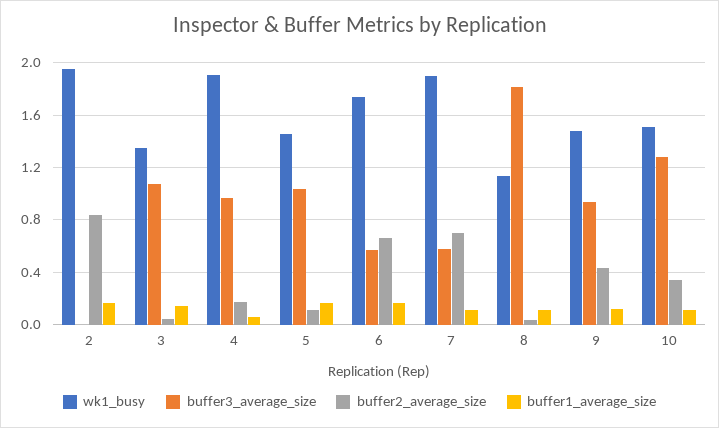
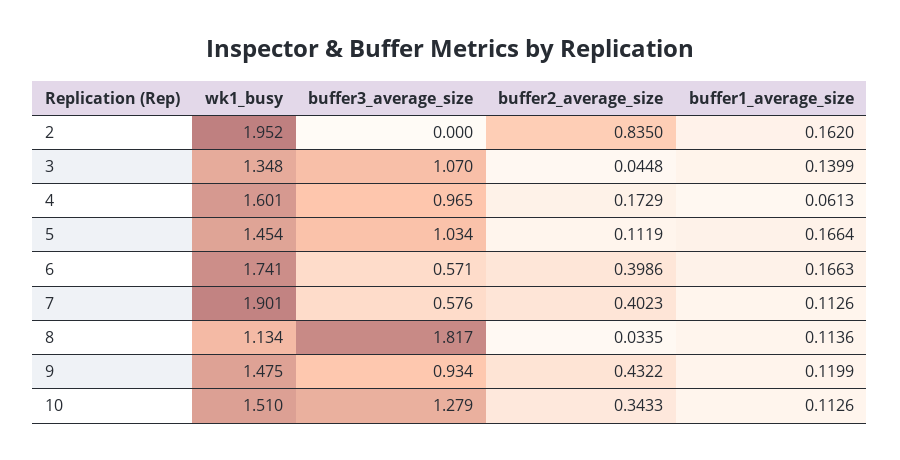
wk1_busy, 4: 1.9 -> 1.601
buffer2_average_size, 6: 0.65 -> 0.3986
buffer2_average_size, 7: 0.7 -> 0.4023

